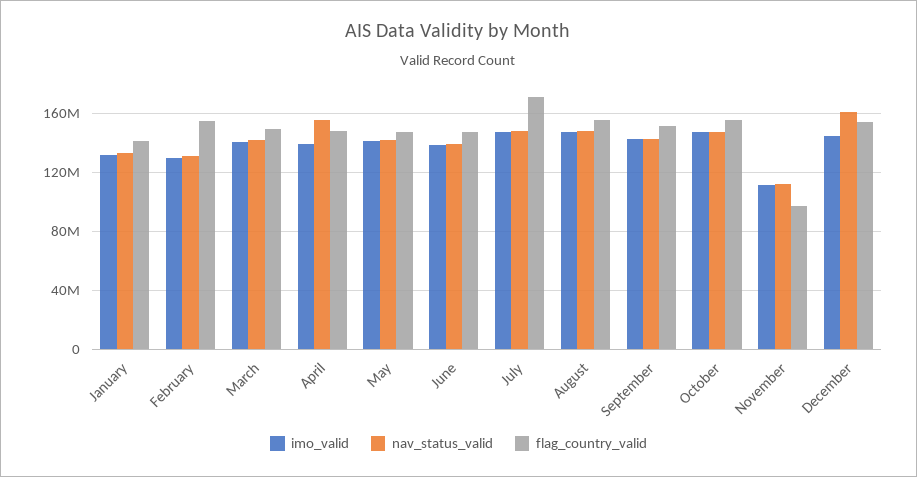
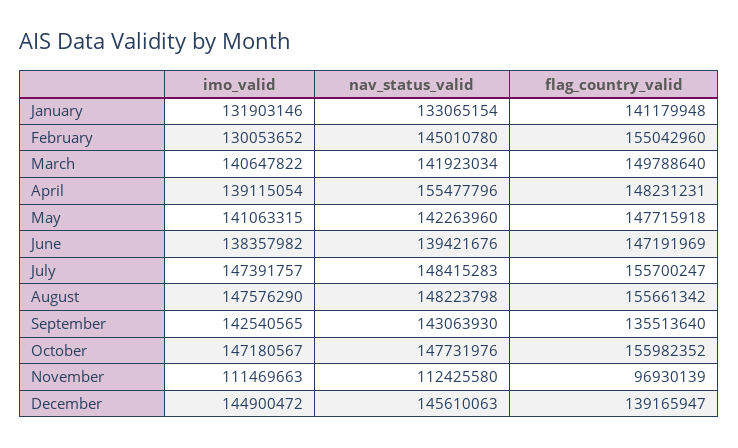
nav_status_valid, February: 130000000 -> 145010780
flag_country_valid, July: 170000000 -> 155700247
flag_country_valid, September: 150000000 -> 135513640
nav_status_valid, December: 160000000 -> 145610063
flag_country_valid, December: 155000000 -> 139165947

